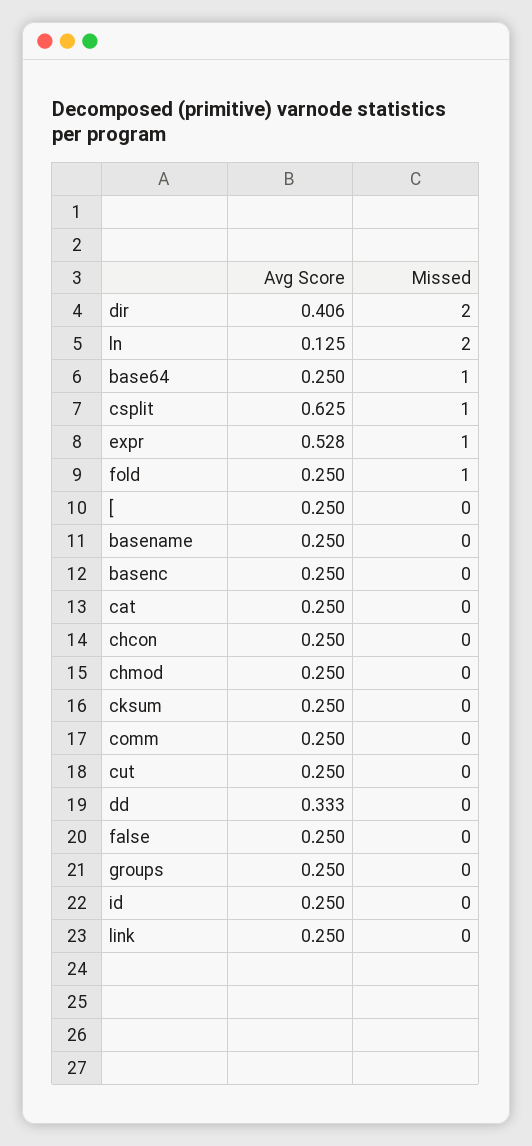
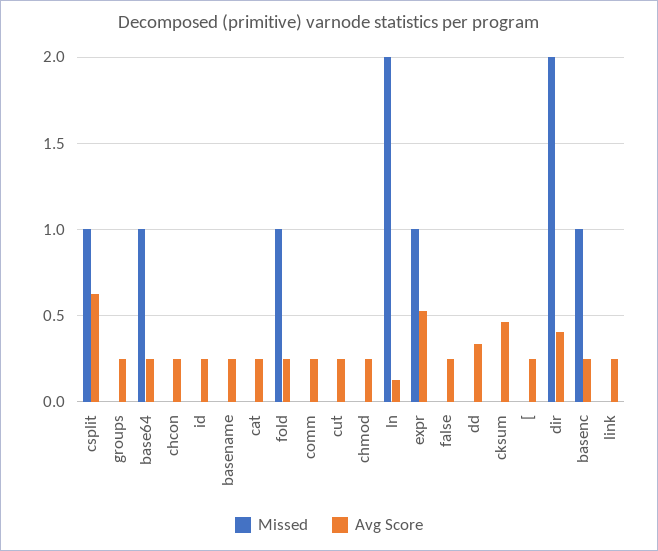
Missed, basenc: 0 -> 1
Avg Score, cksum: 0.25 -> 0.45

